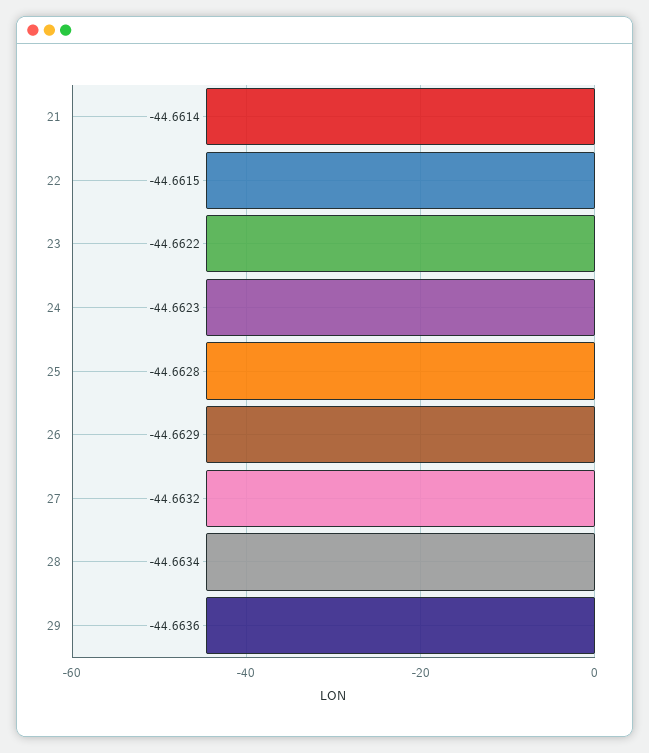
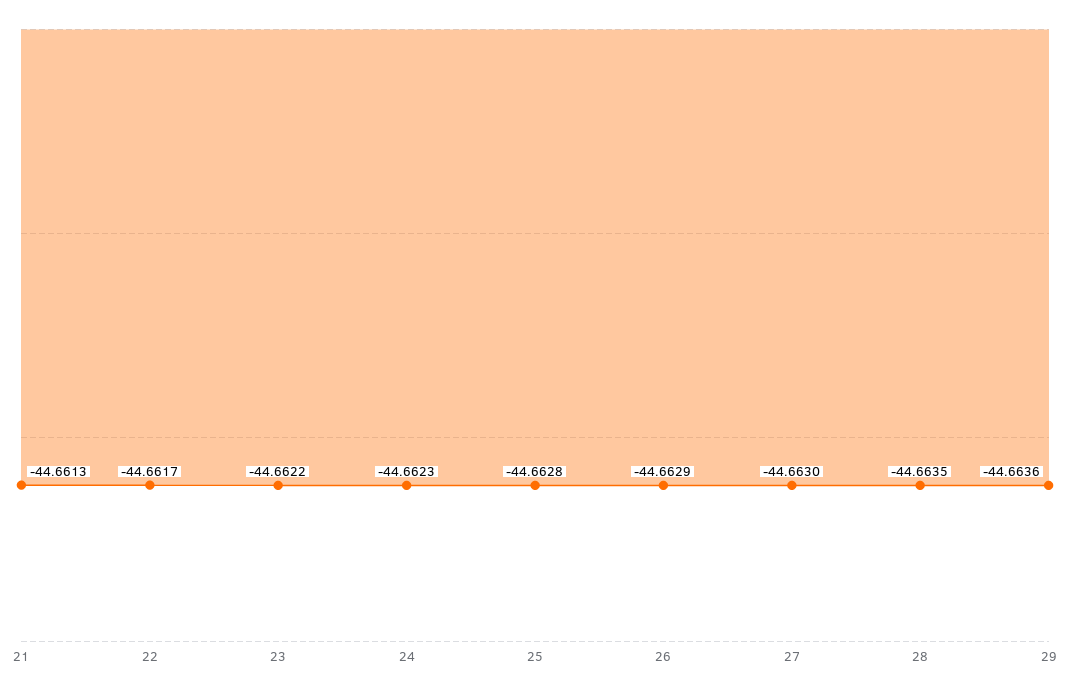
21: -44.6614 -> -44.6613
22: -44.6615 -> -44.6617
27: -44.6632 -> -44.663
28: -44.6634 -> -44.6635

